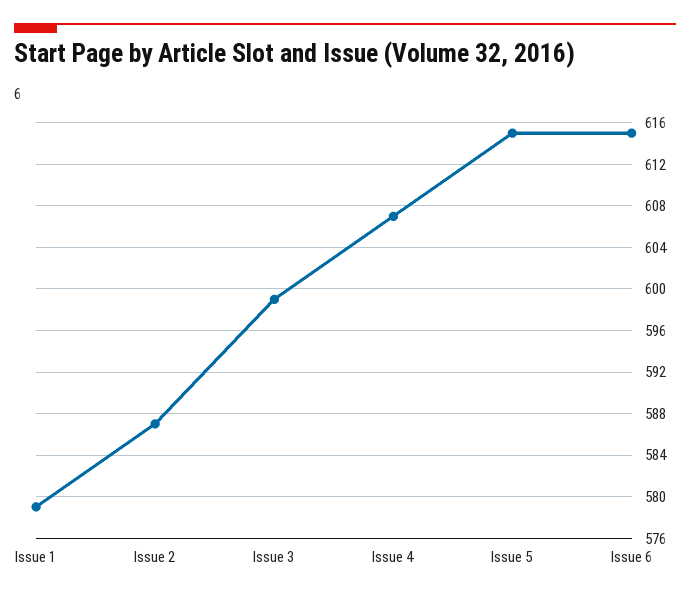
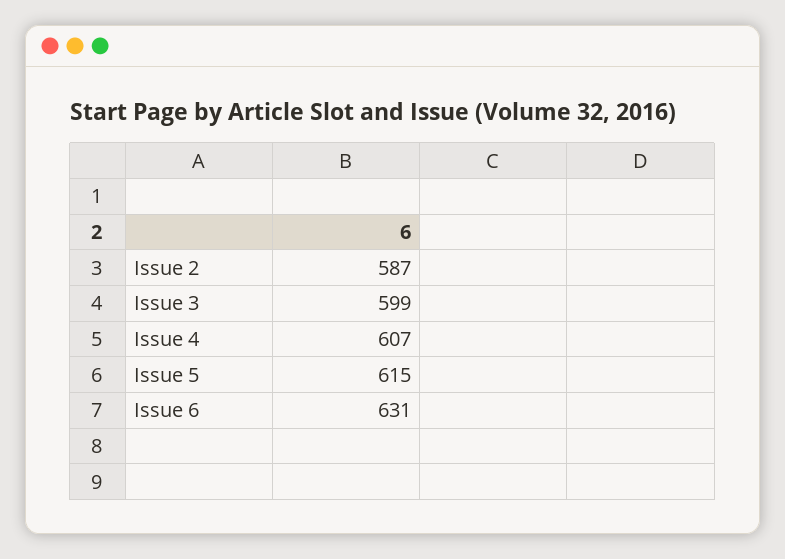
Issue 1: 579 -> none
Issue 6: 615 -> 631

